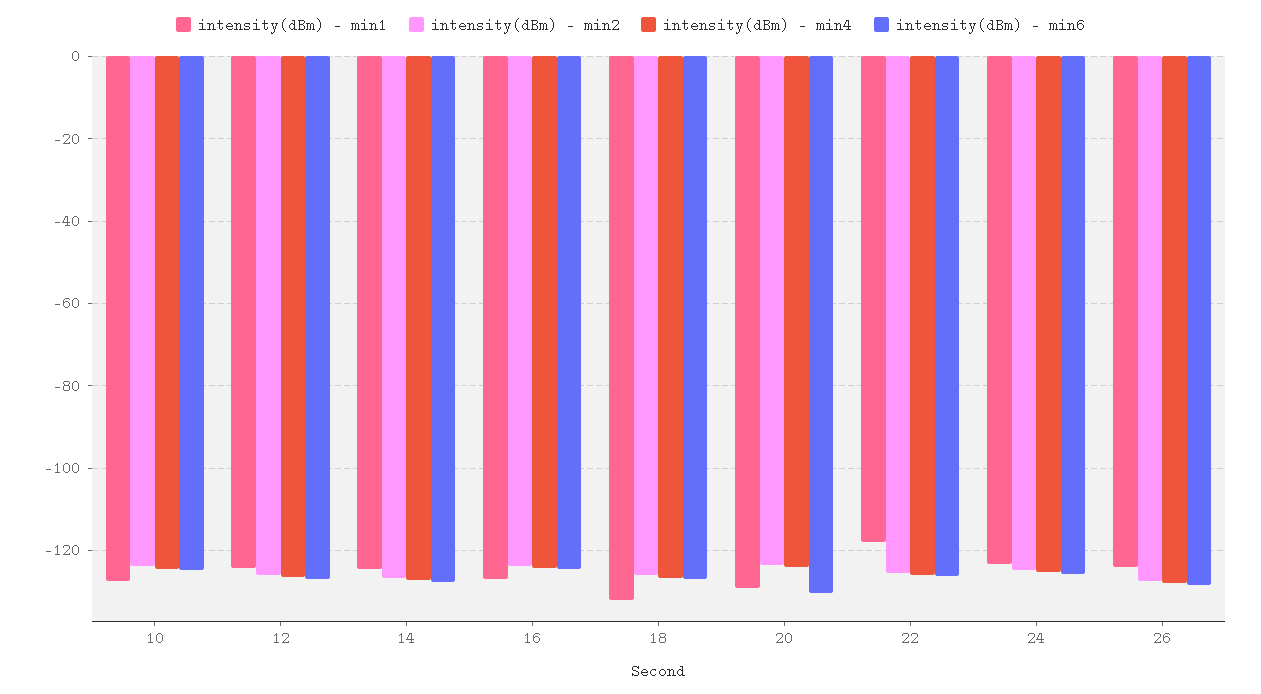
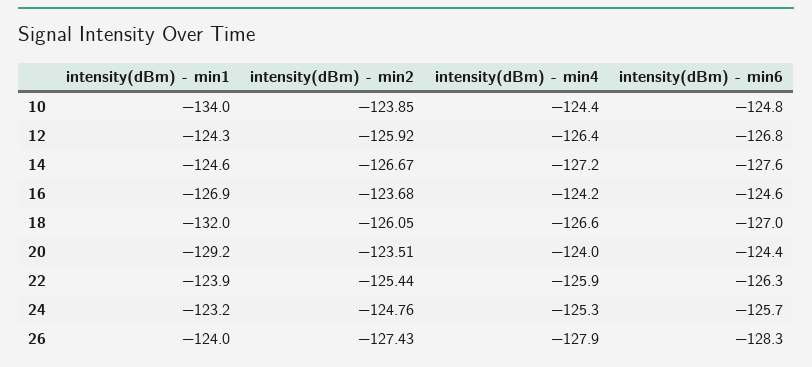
intensity(dBm) - min1, 10: -128 -> -134
intensity(dBm) - min6, 20: -130 -> -124.4
intensity(dBm) - min1, 22: -118 -> -123.9

